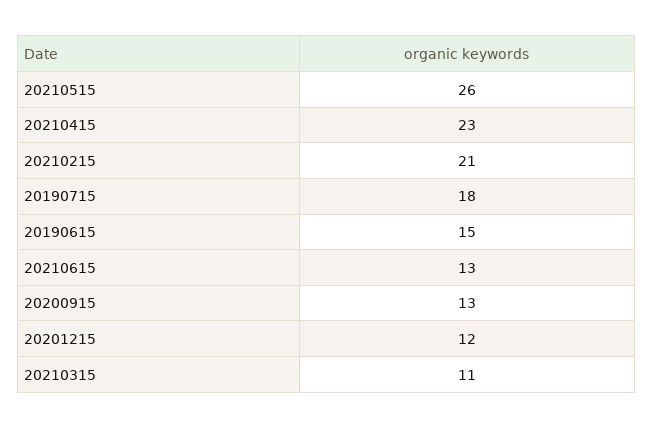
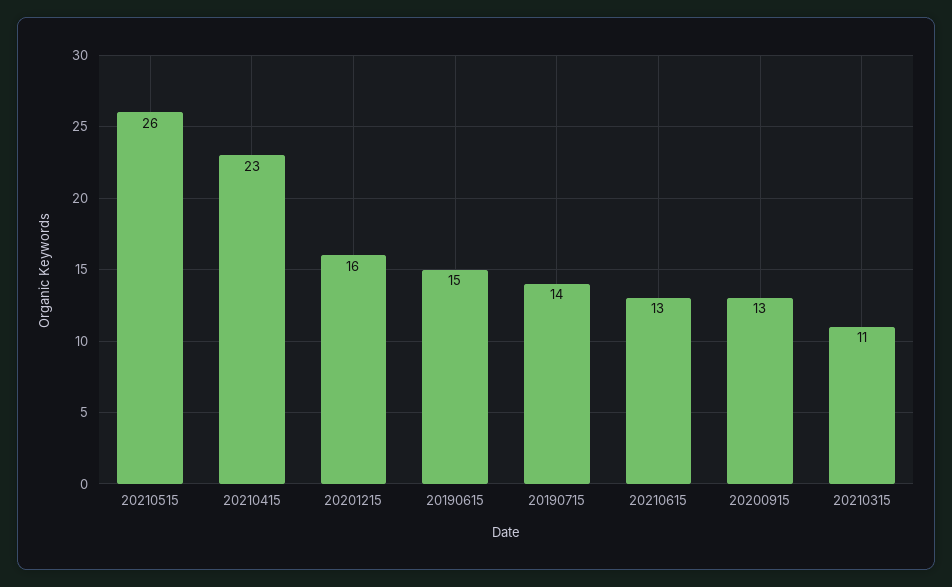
20210215: 21 -> none
20190715: 18 -> 14
20201215: 12 -> 16

